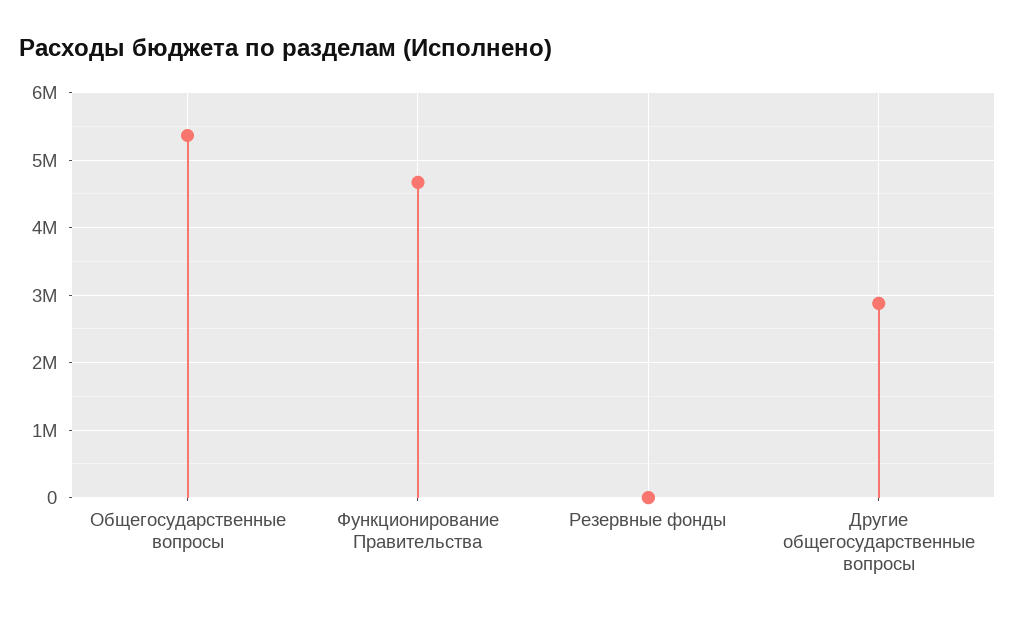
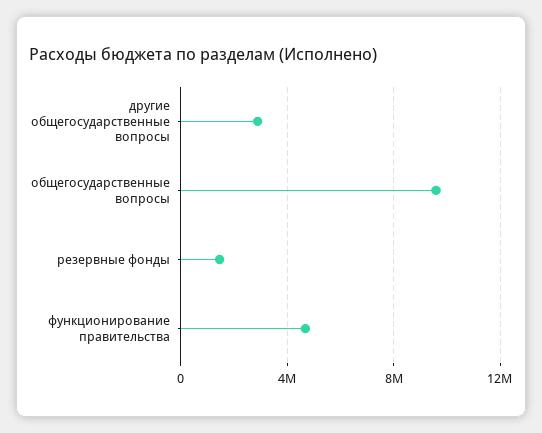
Общегосударственные вопросы: 5400000 -> 9500000
Резервные фонды: 0 -> 1500000

